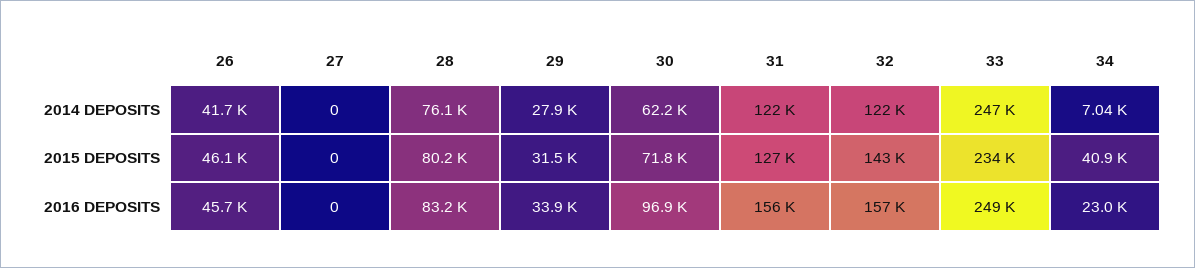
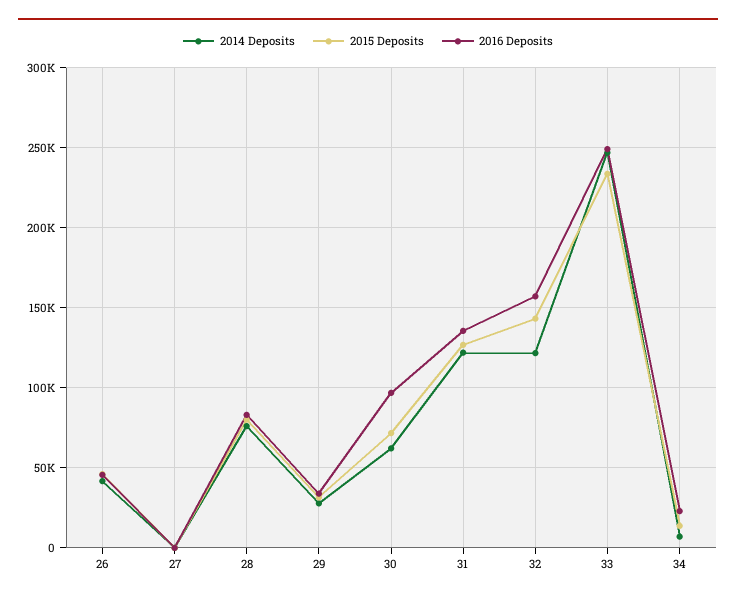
2015 DEPOSITS, 34: 40900 -> 15000
2016 DEPOSITS, 31: 156000 -> 135000

